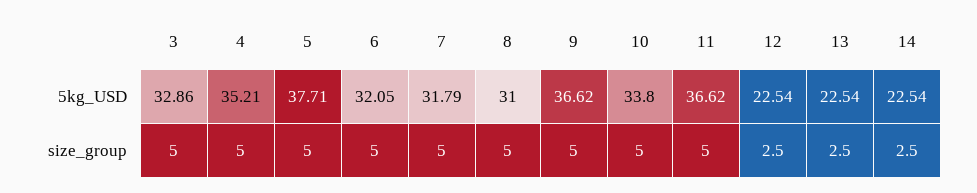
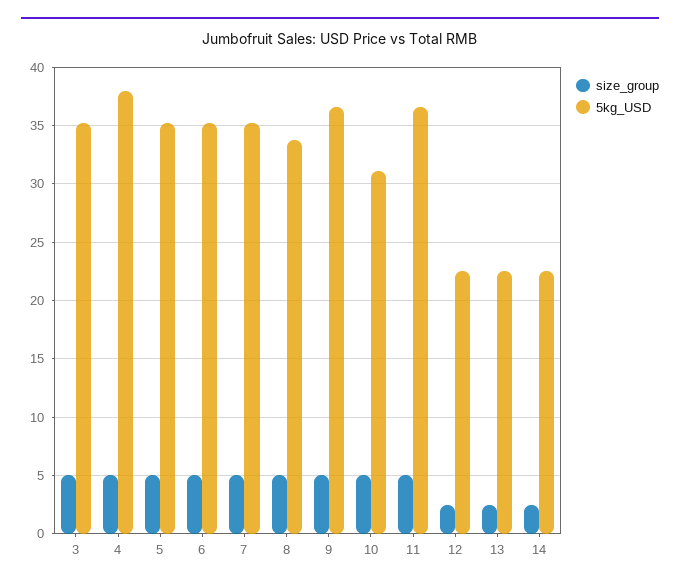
5kg_USD, 3: 32.86 -> 35
5kg_USD, 4: 35.21 -> 38
5kg_USD, 5: 37.71 -> 35
5kg_USD, 6: 32.05 -> 35
5kg_USD, 7: 31.79 -> 35
5kg_USD, 8: 31 -> 34
5kg_USD, 10: 33.8 -> 31

